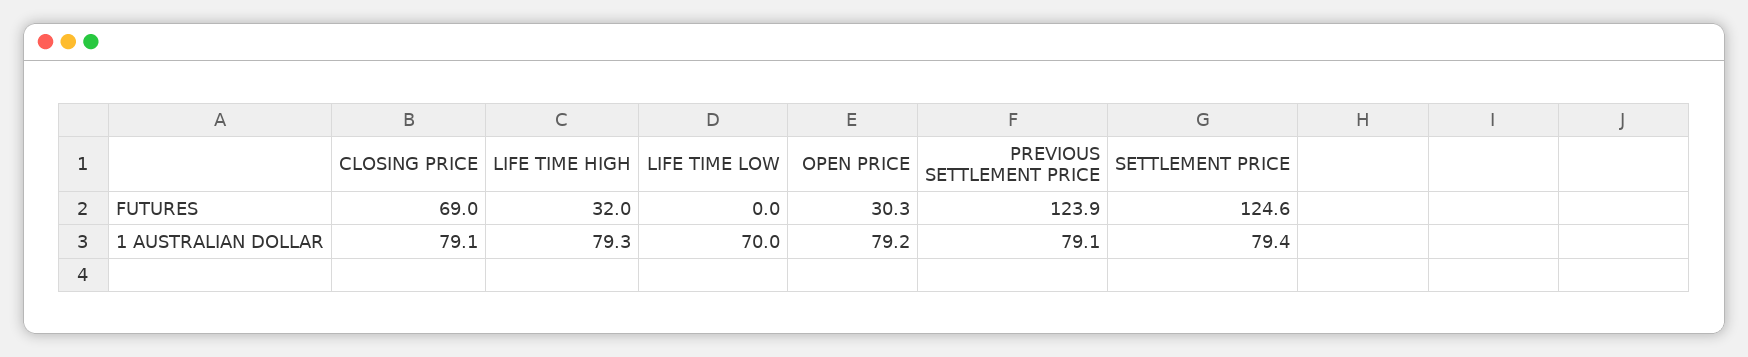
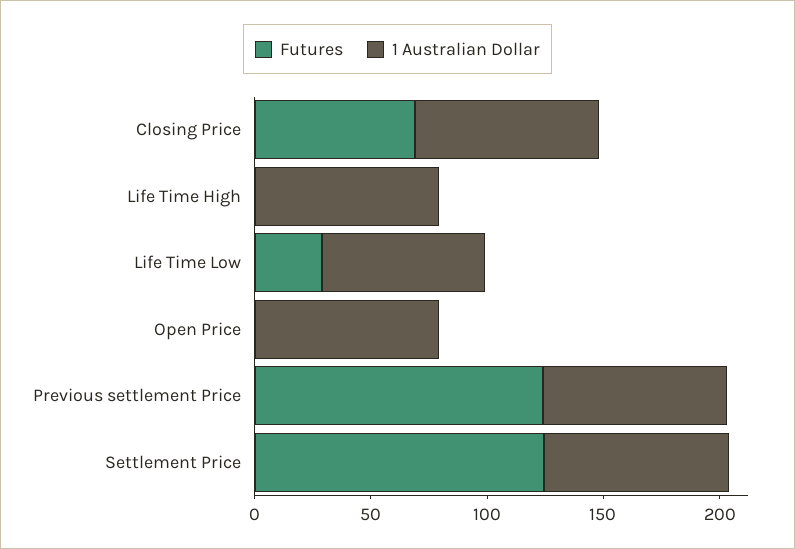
FUTURES, LIFE TIME HIGH: 32 -> 0
FUTURES, LIFE TIME LOW: 0 -> 30
FUTURES, OPEN PRICE: 30.3 -> 0

